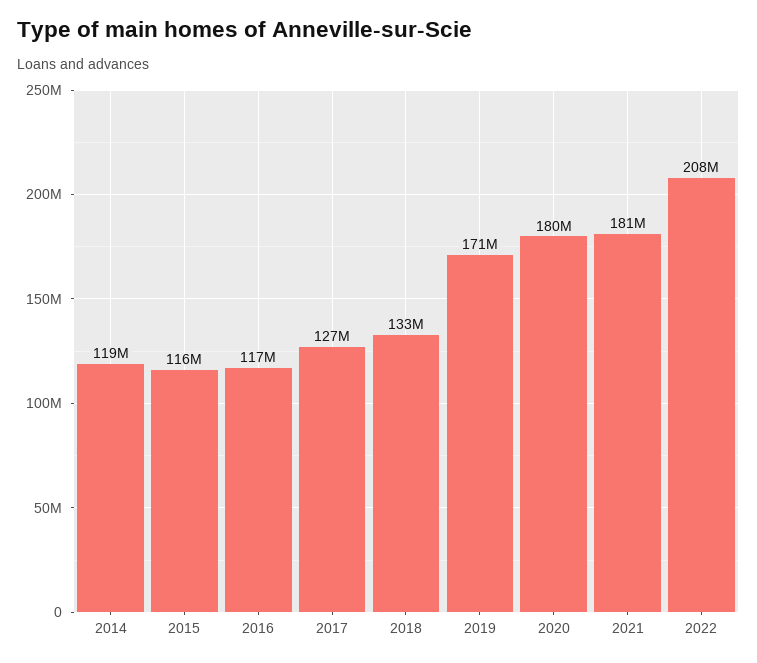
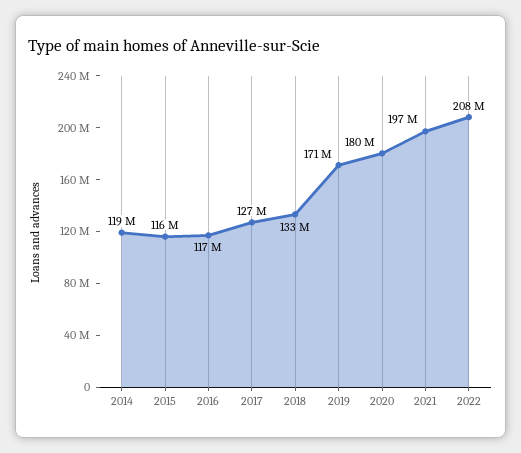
2021: 181000000 -> 197000000

